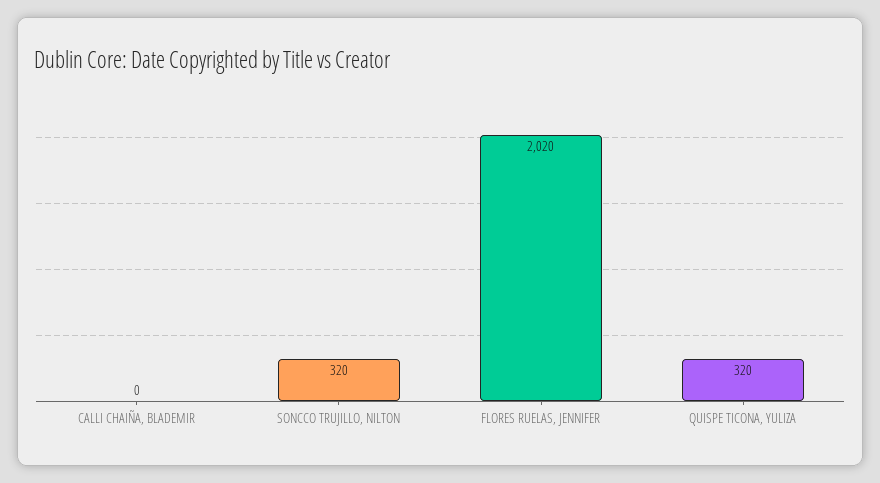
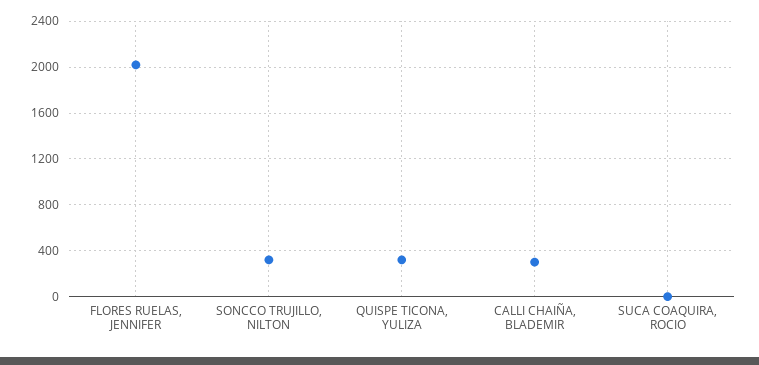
CALLI CHAIÑA, BLADEMIR: 0 -> 300
SUCA COAQUIRA, ROCIO: none -> 0

